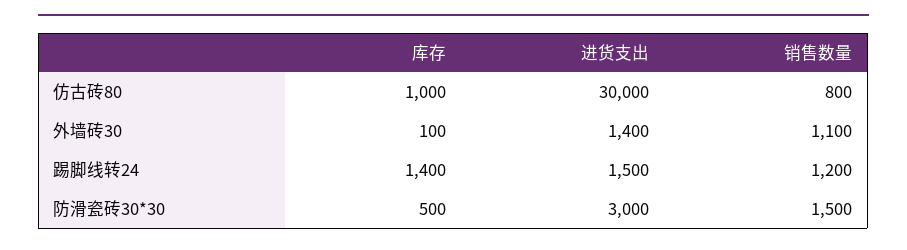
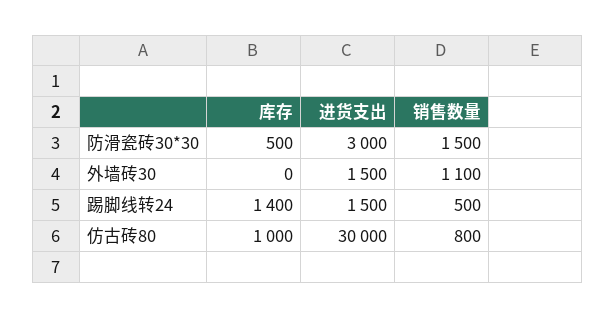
库存, 外墙砖30: 100 -> 0
进货支出, 外墙砖30: 1400 -> 1500
销售数量, 踢脚线转24: 1200 -> 500

